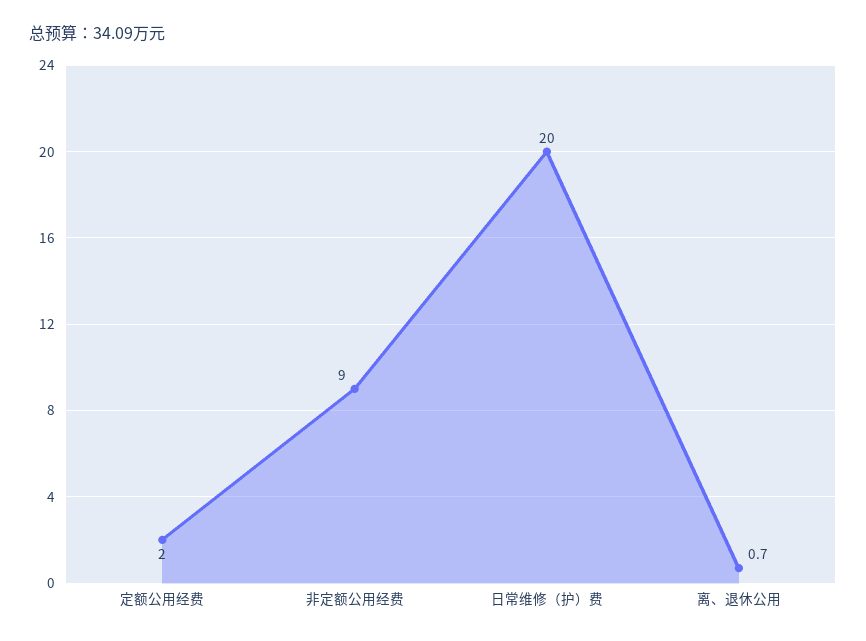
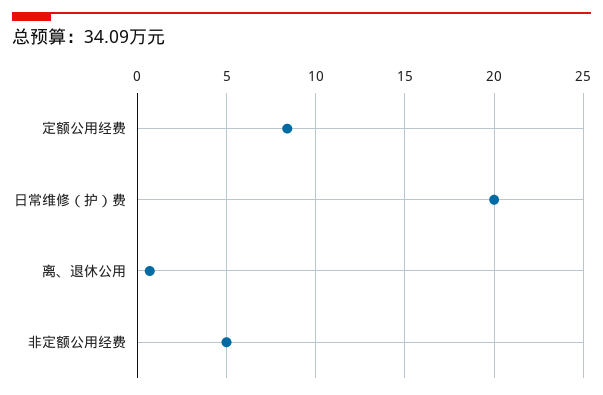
定额公用经费: 2 -> 8.5
非定额公用经费: 9 -> 5

